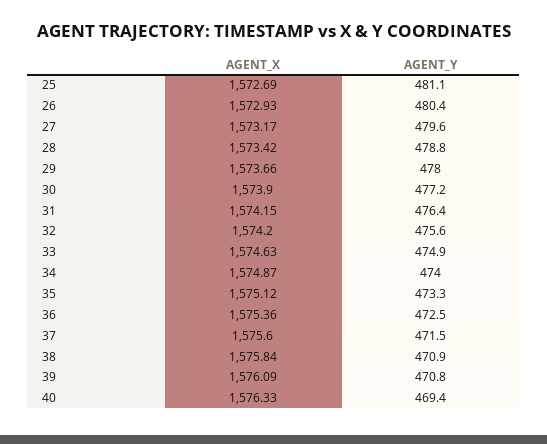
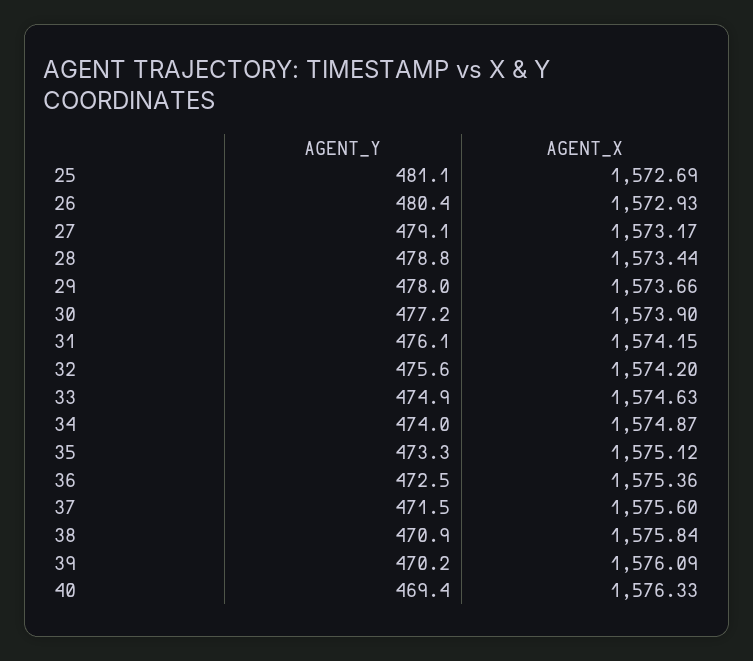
AGENT_Y, 27: 479.6 -> 479.1
AGENT_X, 28: 1573.42 -> 1573.44
AGENT_Y, 31: 476.4 -> 476.1
AGENT_Y, 39: 470.8 -> 470.2

